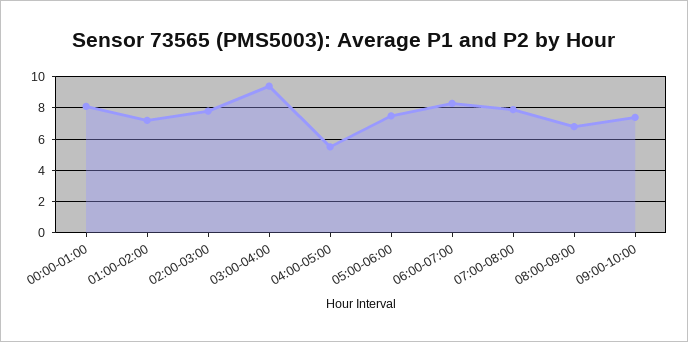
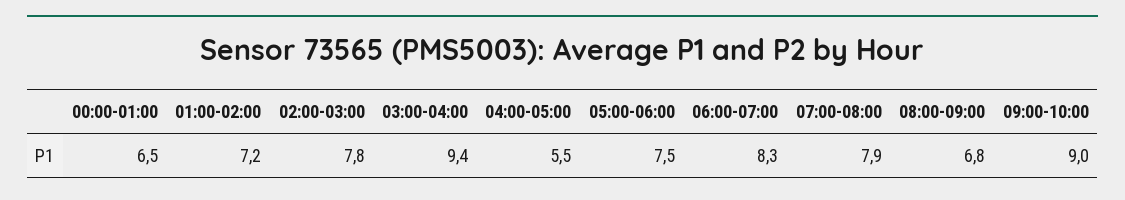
00:00-01:00: 8 -> 6.5
09:00-10:00: 7.5 -> 9

